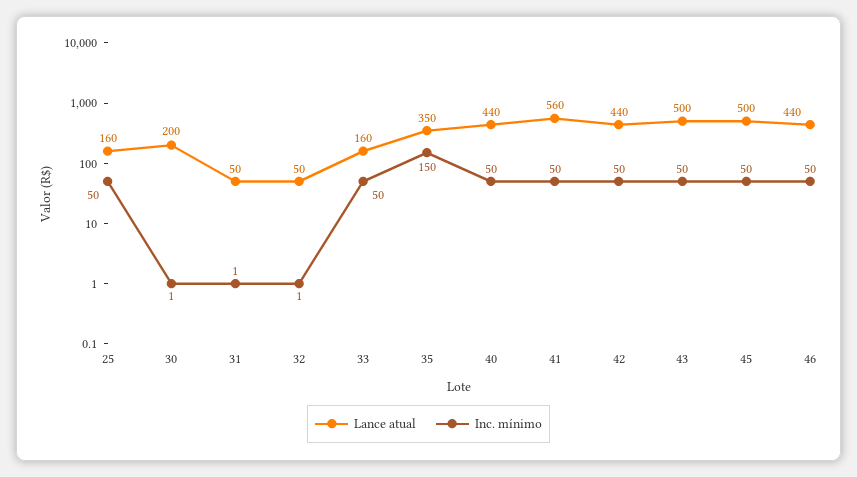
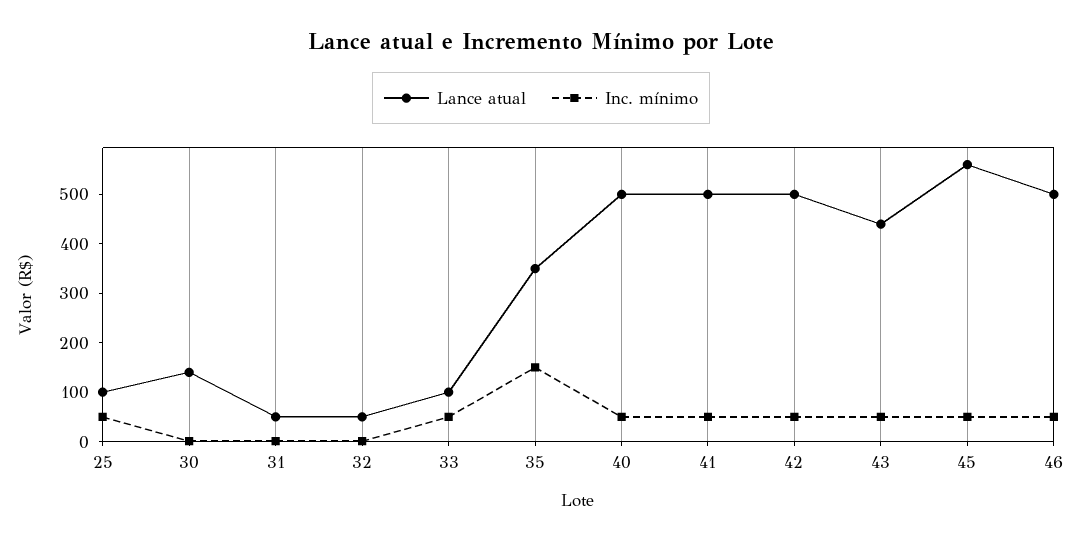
Lance atual, 25: 160 -> 100
Lance atual, 30: 200 -> 140
Lance atual, 33: 160 -> 100
Lance atual, 40: 440 -> 500
Lance atual, 41: 560 -> 500
Lance atual, 42: 440 -> 500
Lance atual, 43: 500 -> 440
Lance atual, 45: 500 -> 560
Lance atual, 46: 440 -> 500

